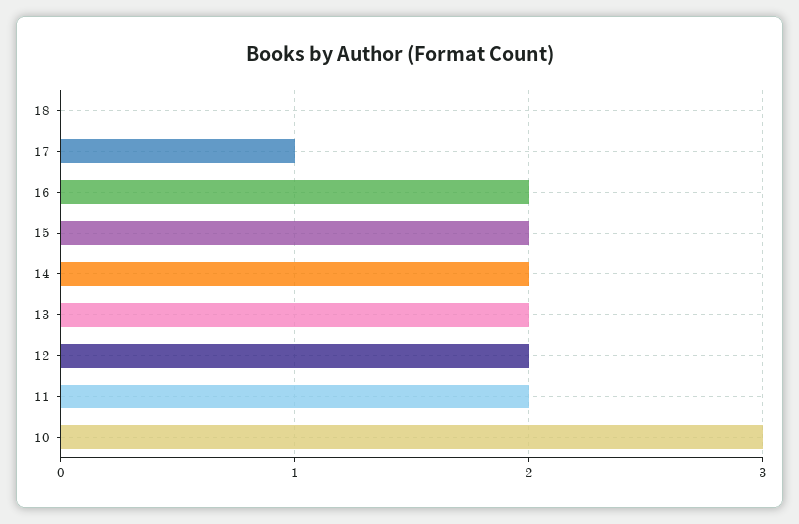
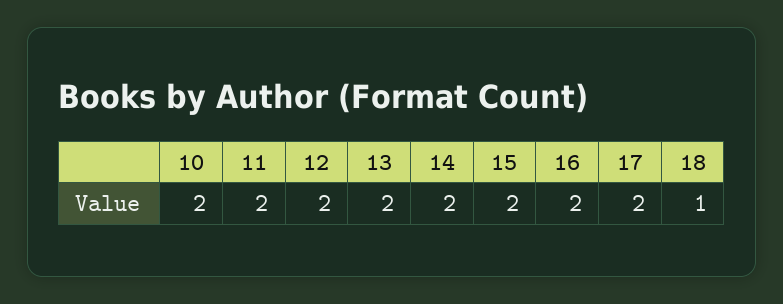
18: 0 -> 1
17: 1 -> 2
10: 3 -> 2

